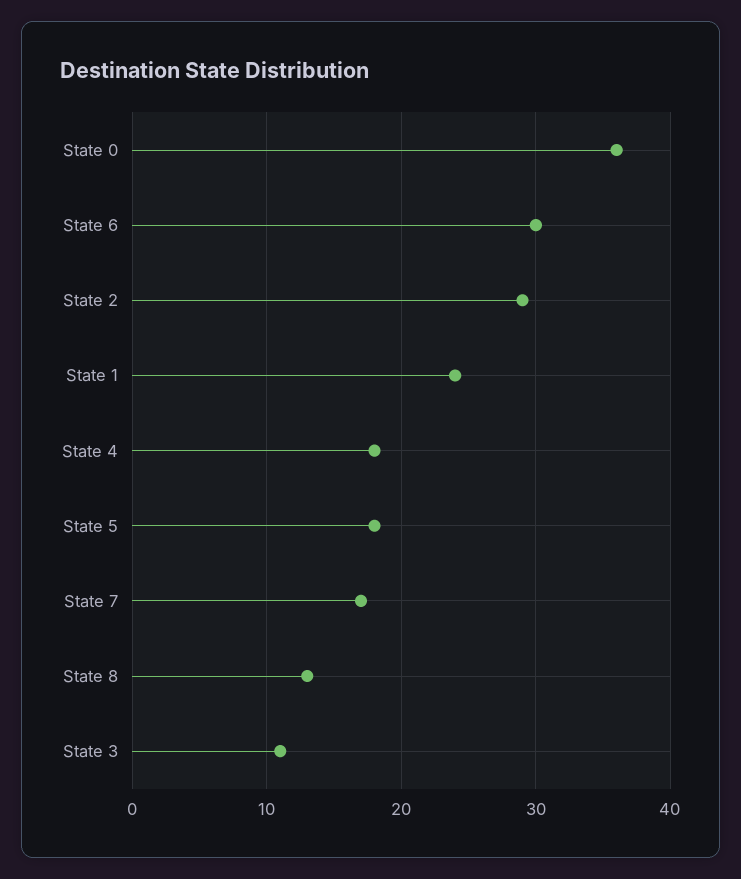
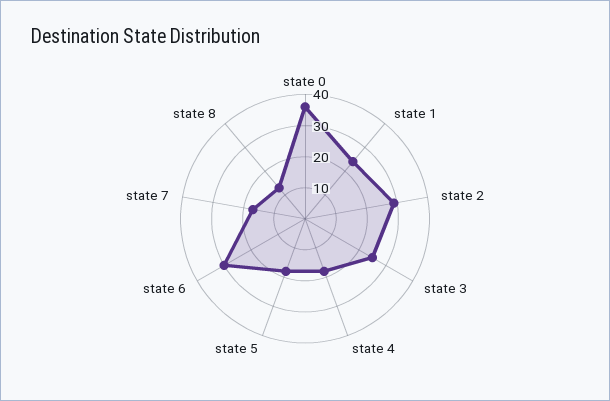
State 3: 11 -> 25

